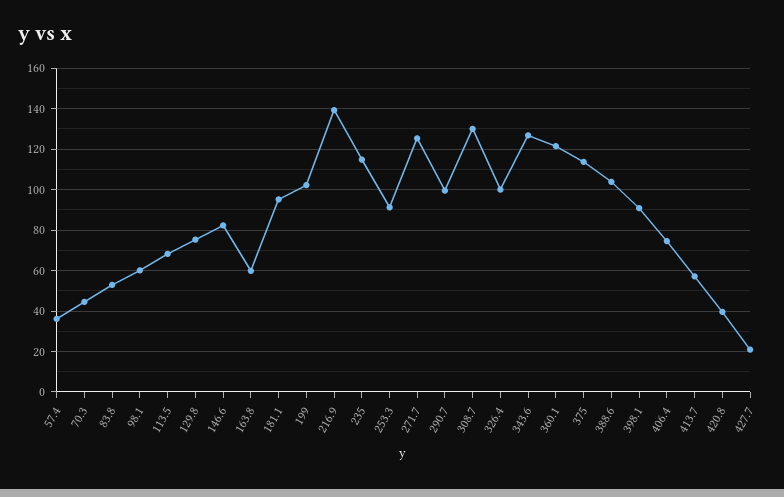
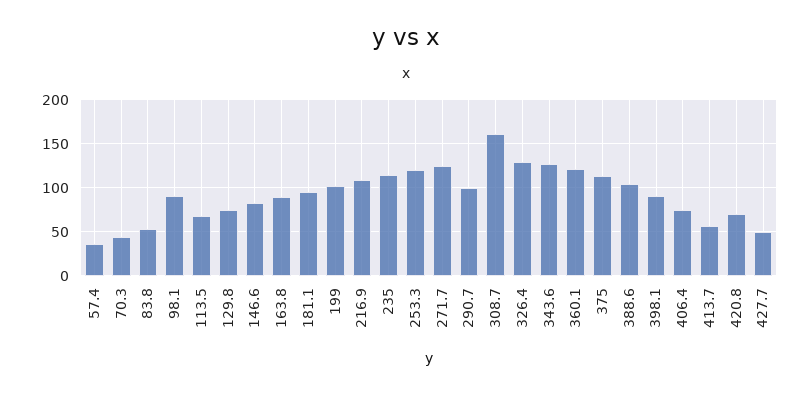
98.1: 60 -> 90
163.8: 60 -> 90
216.9: 140 -> 110
253.3: 90 -> 120
308.7: 130 -> 160
326.4: 100 -> 130
420.8: 40 -> 70
427.7: 20 -> 50

